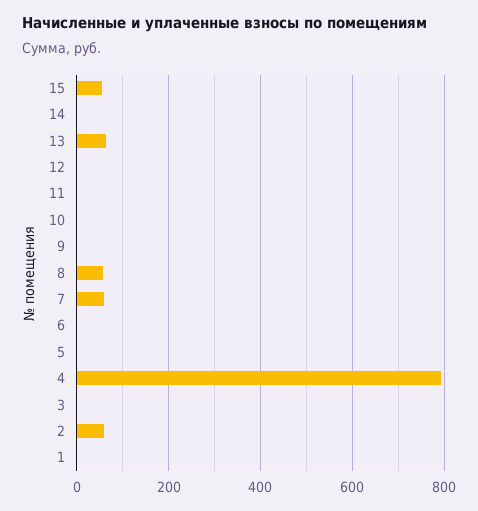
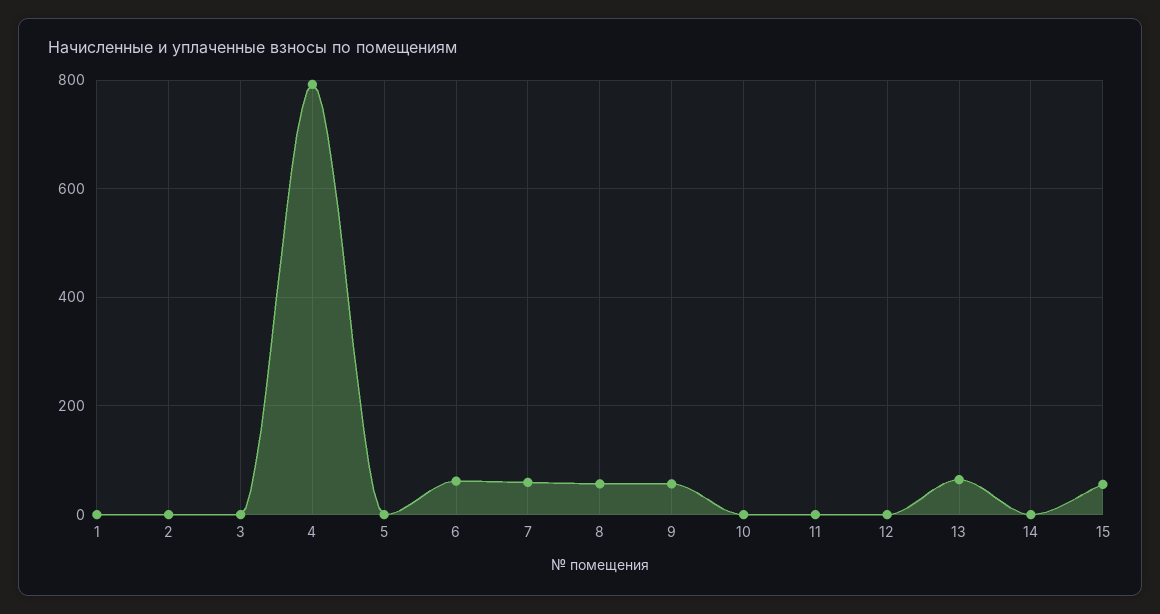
9: 0 -> 60
6: 0 -> 60
2: 60 -> 0

